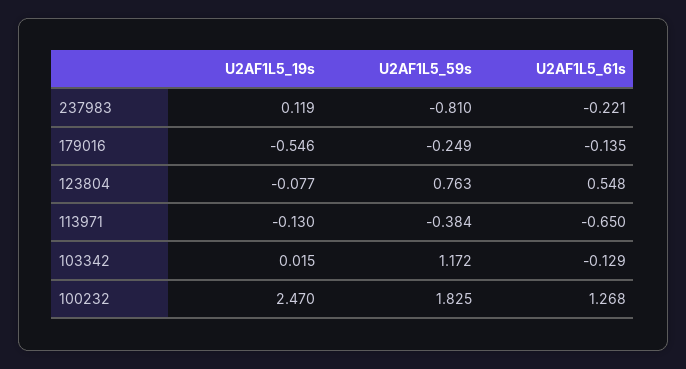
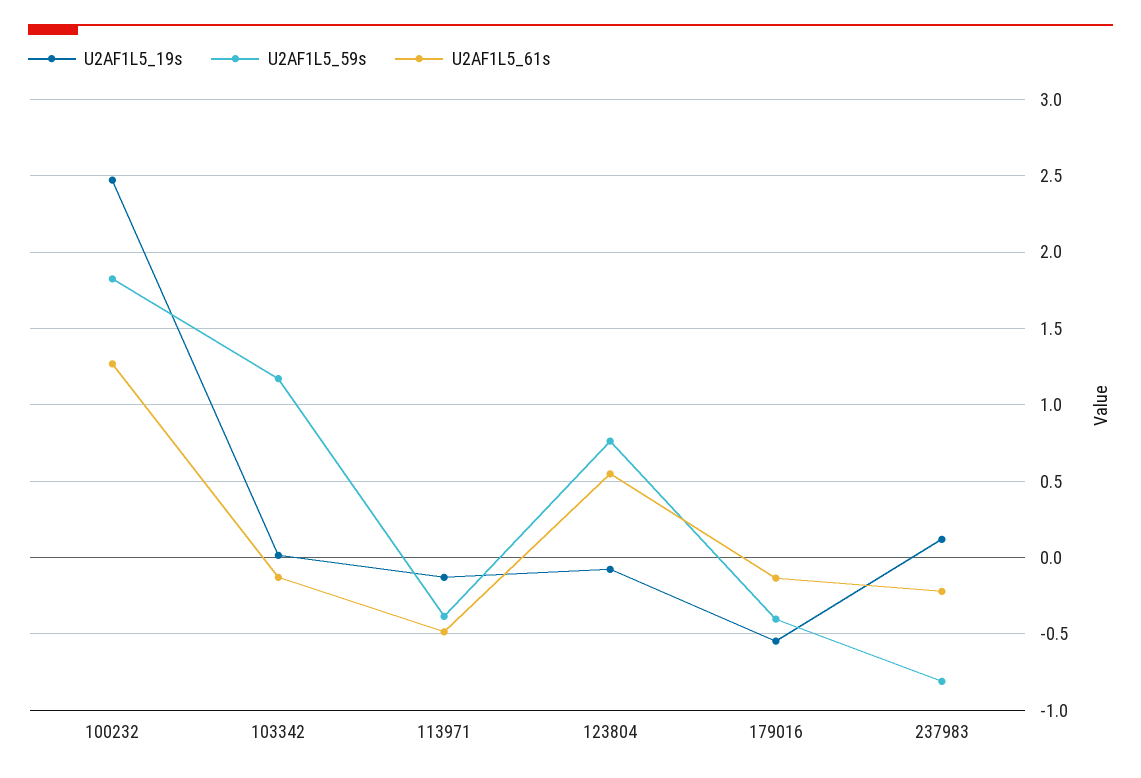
U2AF1L5_59s, 179016: -0.249 -> -0.4
U2AF1L5_61s, 113971: -0.65 -> -0.5

